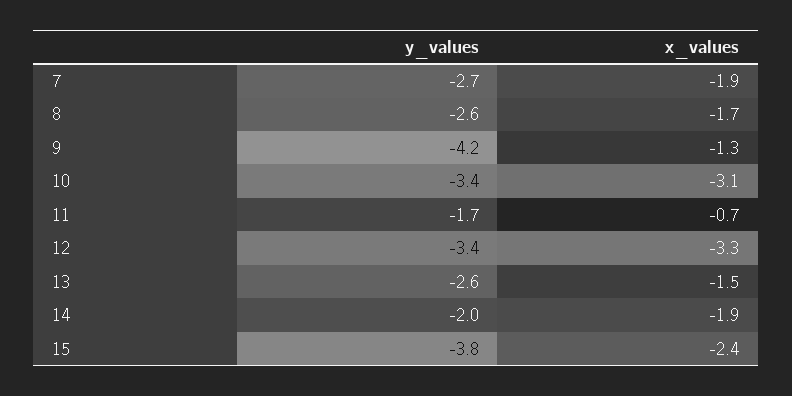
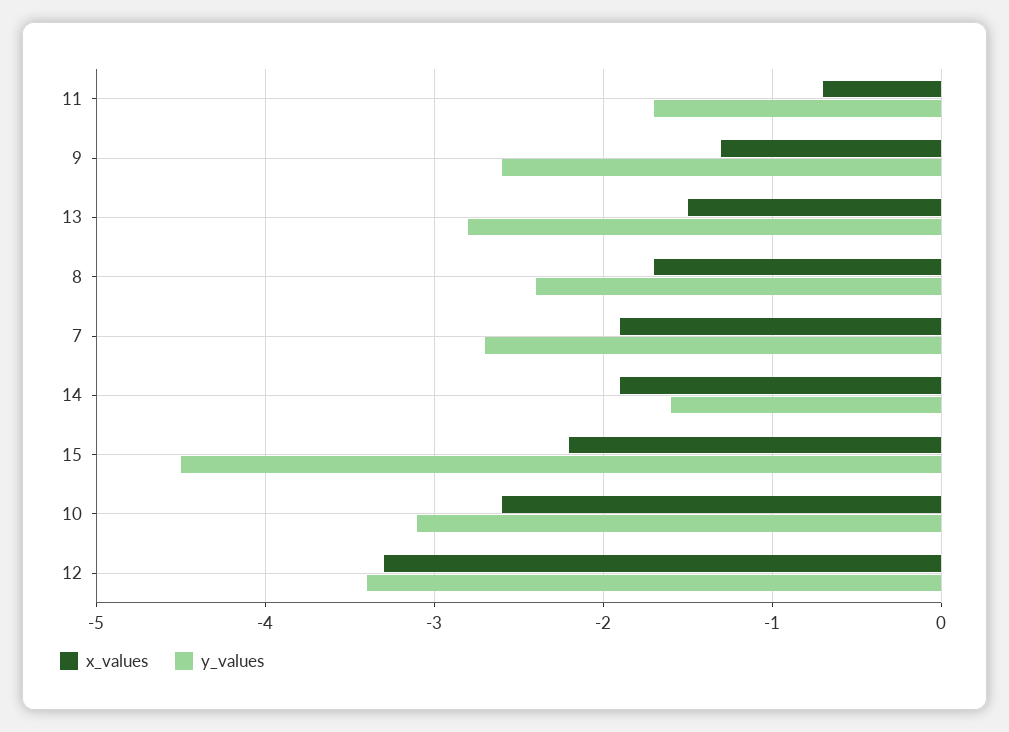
y_values, 8: -2.6 -> -2.4
y_values, 9: -4.2 -> -2.6
y_values, 10: -3.4 -> -3.1
x_values, 10: -3.1 -> -2.6
y_values, 13: -2.6 -> -2.8
y_values, 14: -2 -> -1.6
y_values, 15: -3.8 -> -4.5
x_values, 15: -2.4 -> -2.2

